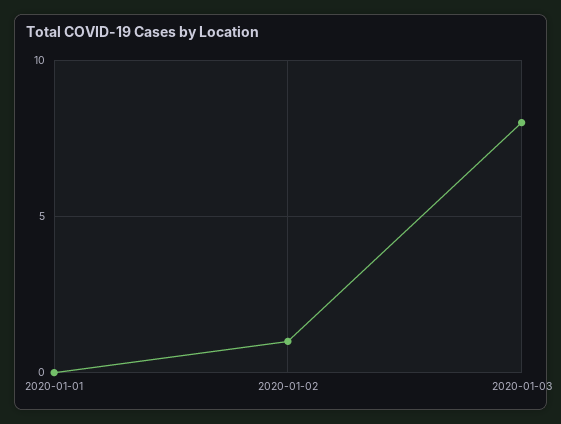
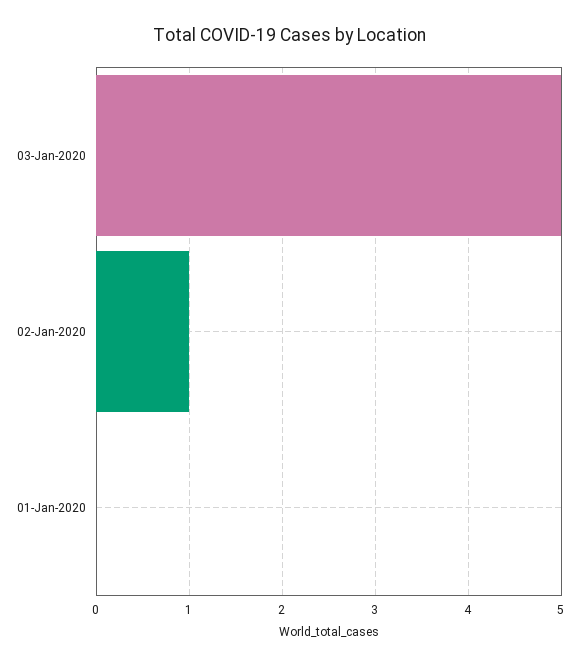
2020-01-03: 8 -> 5

